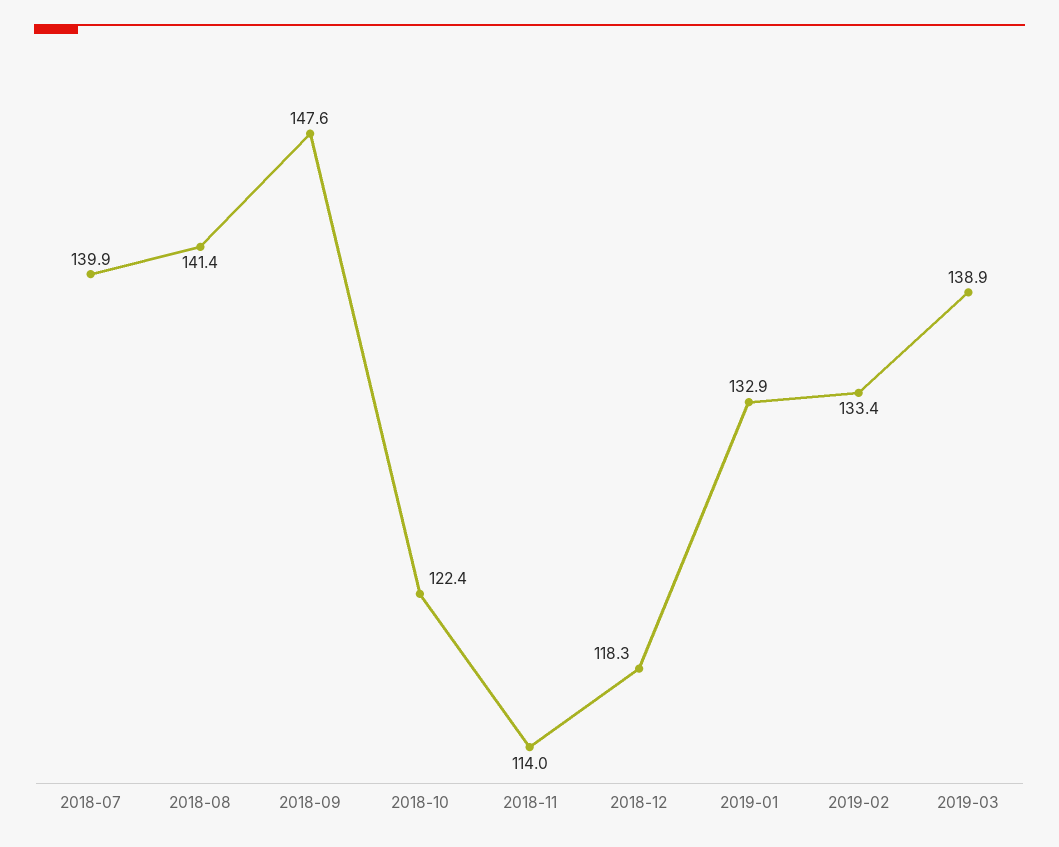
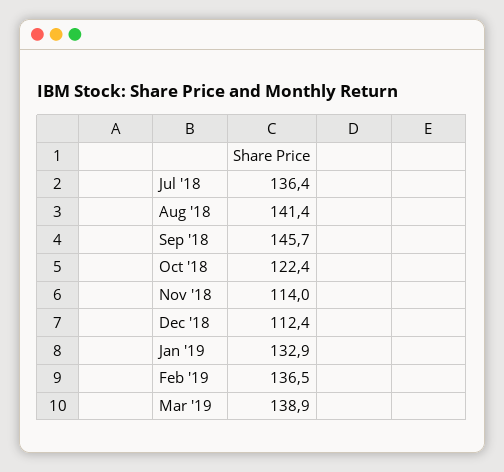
2018-07: 139.9 -> 136.4
2018-09: 147.6 -> 145.7
2018-12: 118.3 -> 112.4
2019-02: 133.4 -> 136.5

